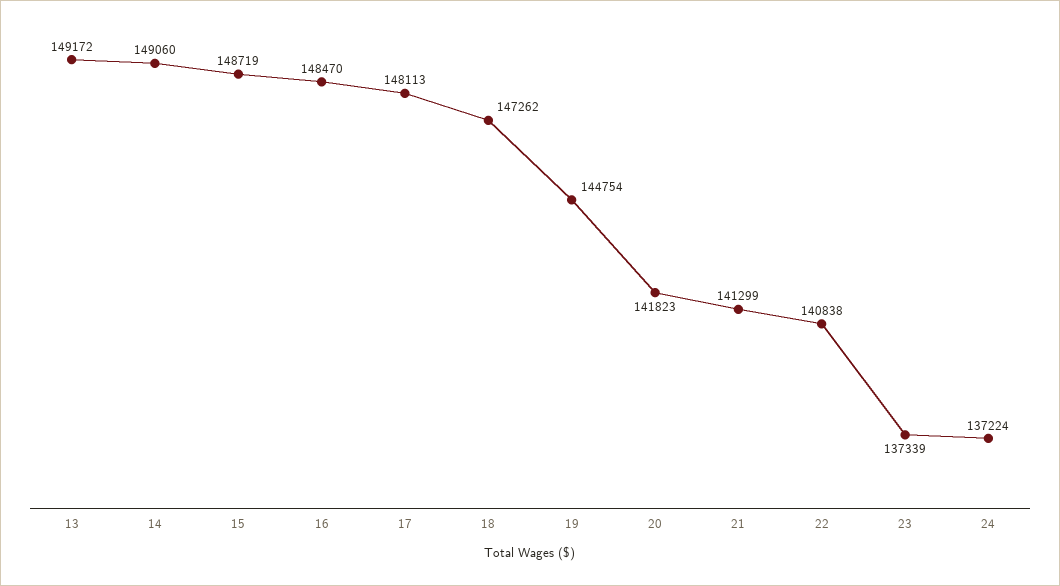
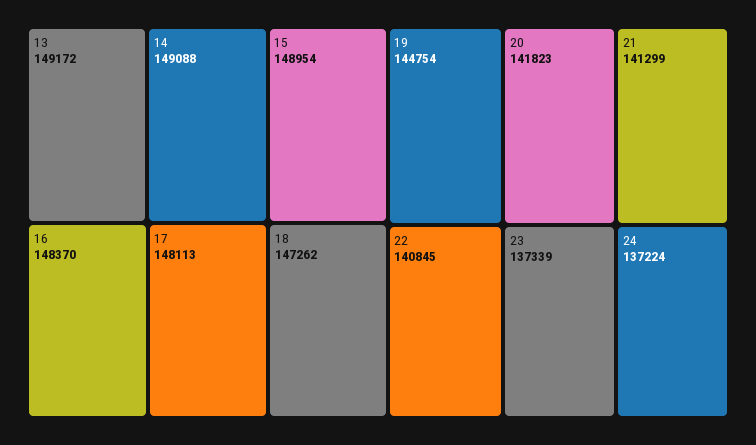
14: 149060 -> 149088
15: 148719 -> 148954
16: 148470 -> 148370
22: 140838 -> 140845

